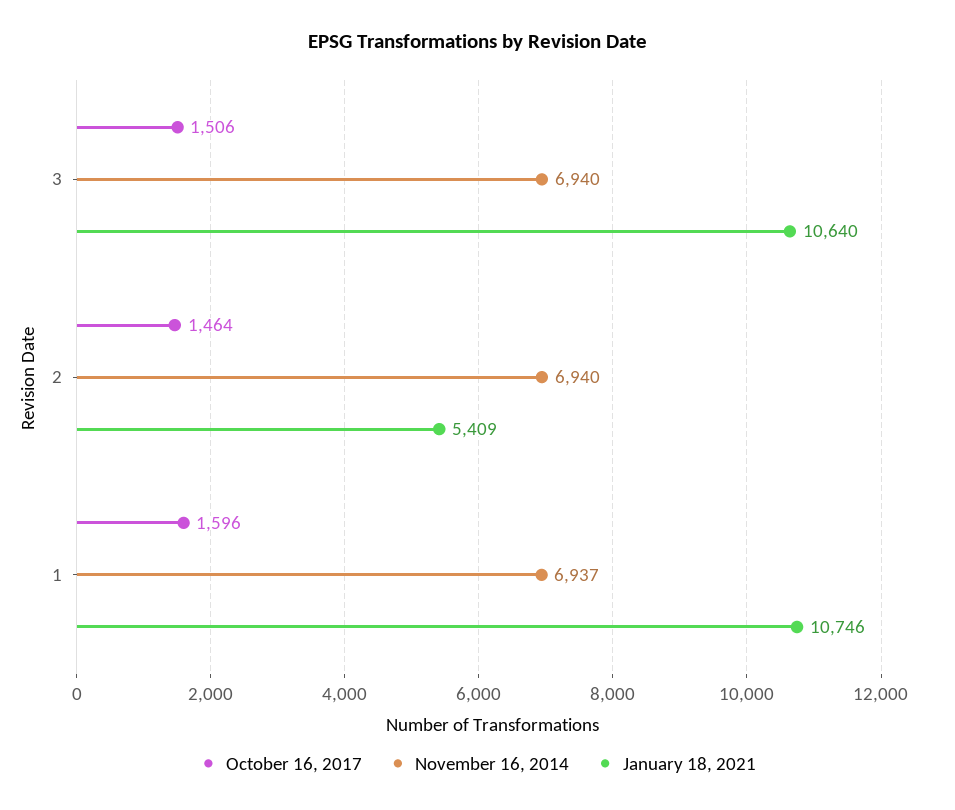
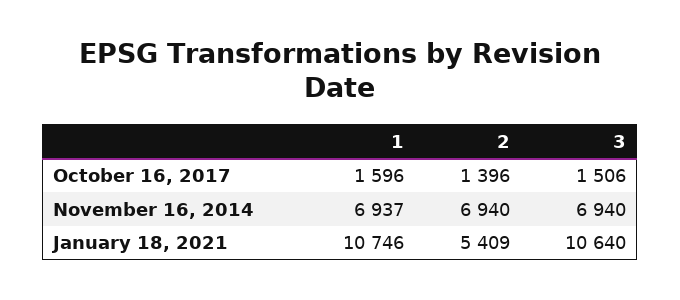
October 16, 2017, 2: 1464 -> 1396

